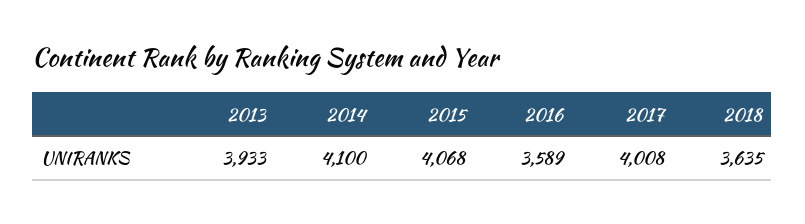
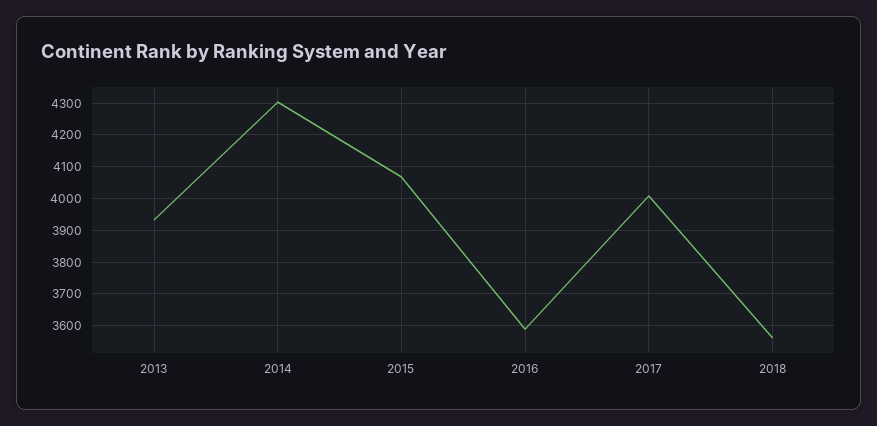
2014: 4100 -> 4300
2018: 3635 -> 3560

